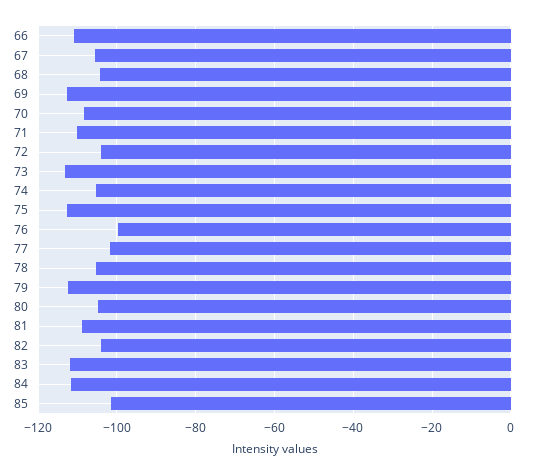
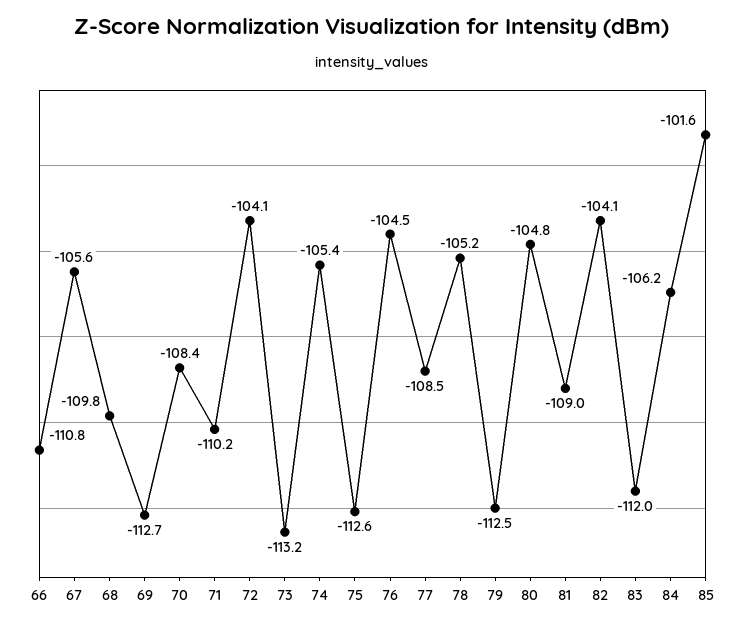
68: -104 -> -109.8
76: -100 -> -104.5
77: -102 -> -108.5
84: -112 -> -106.2

